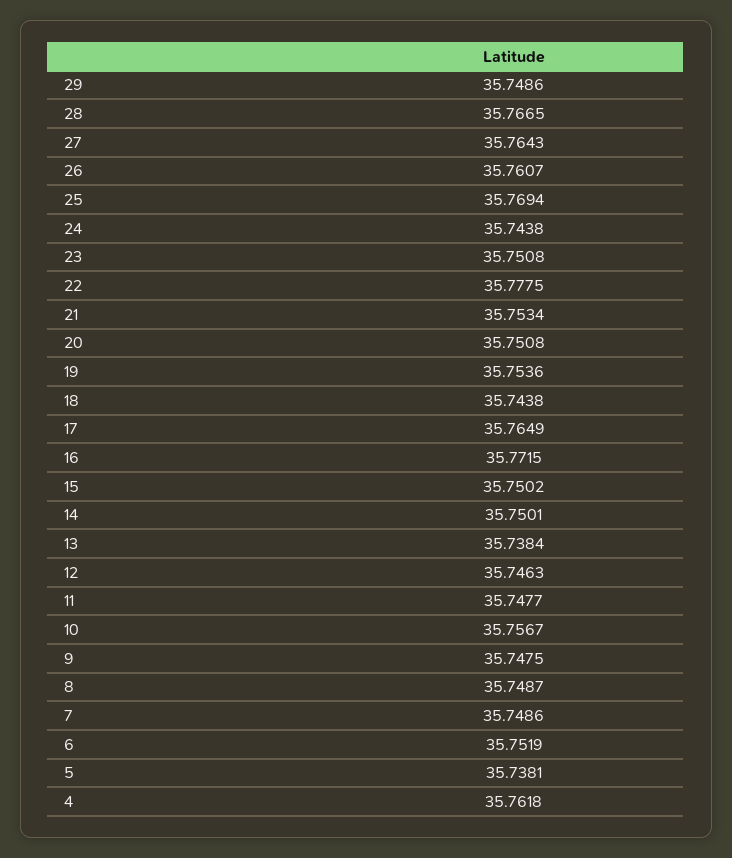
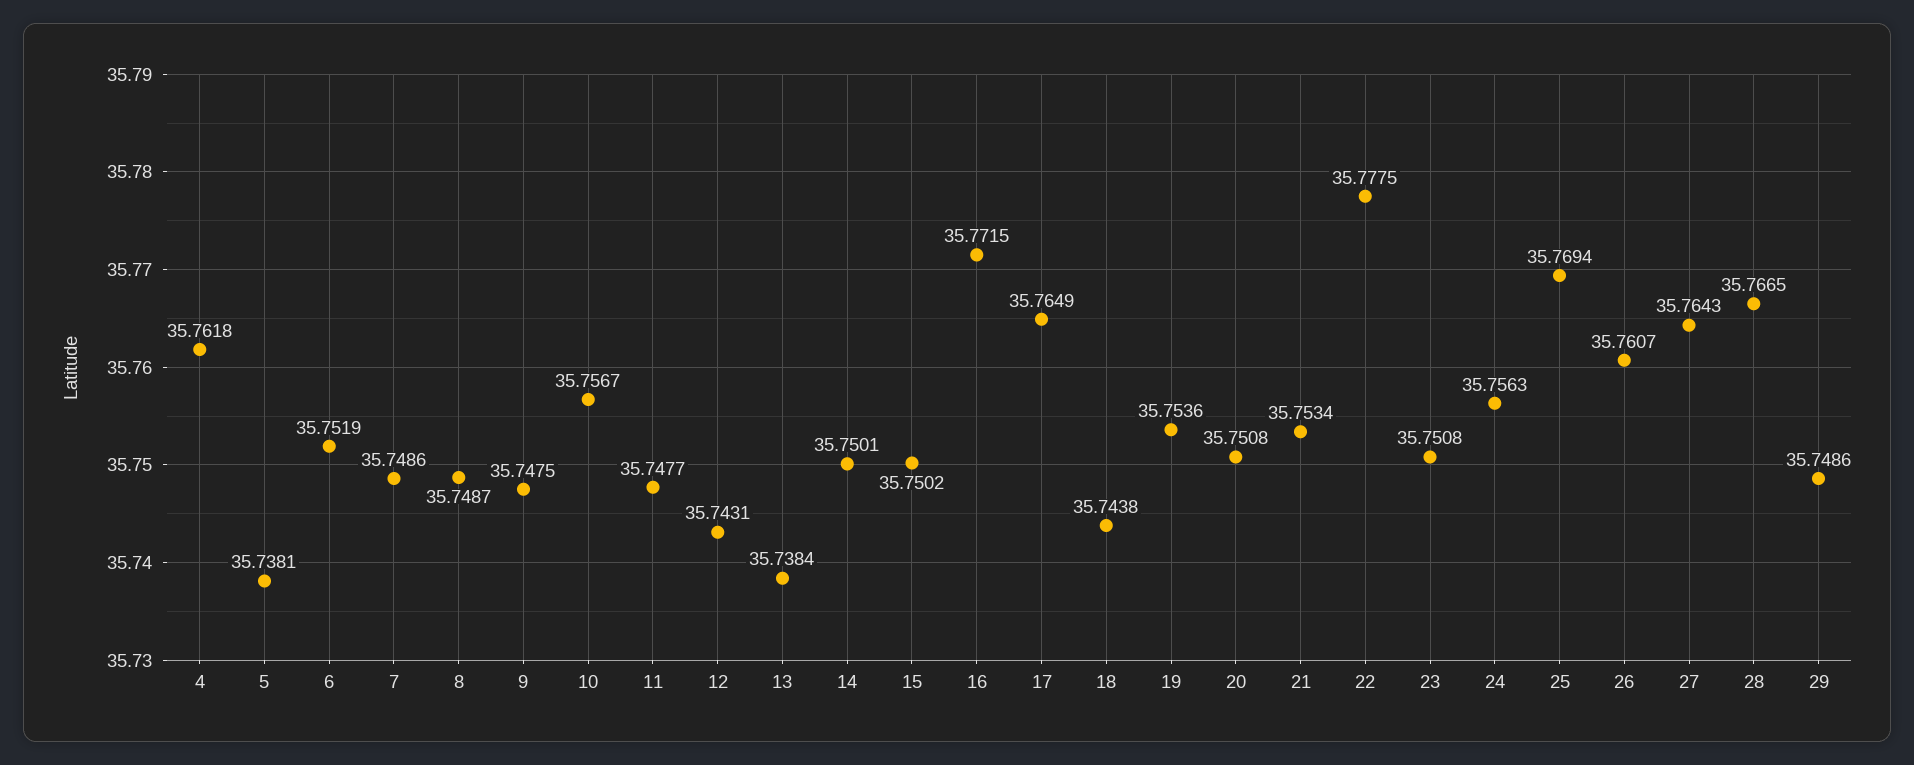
24: 35.7438 -> 35.7563
12: 35.7463 -> 35.7431

